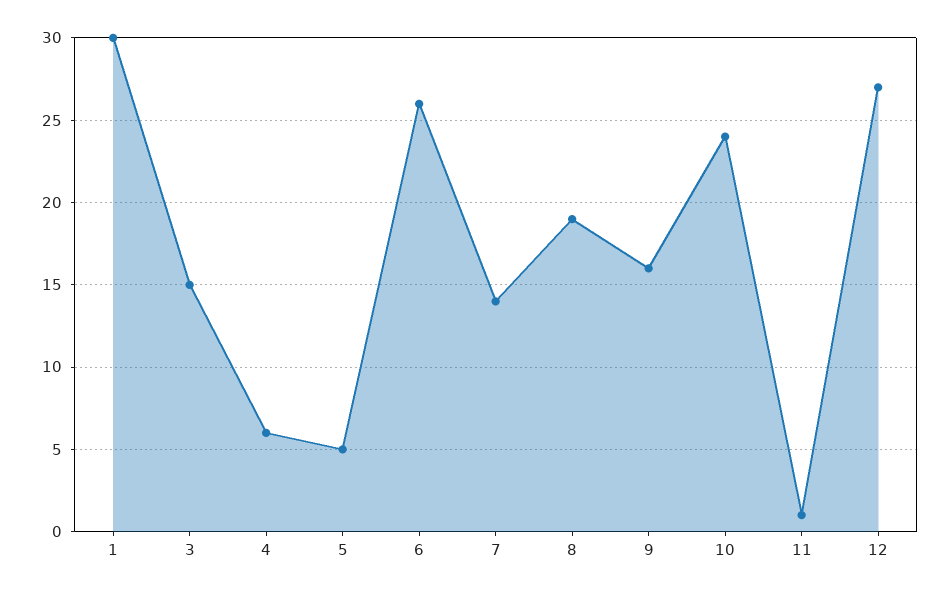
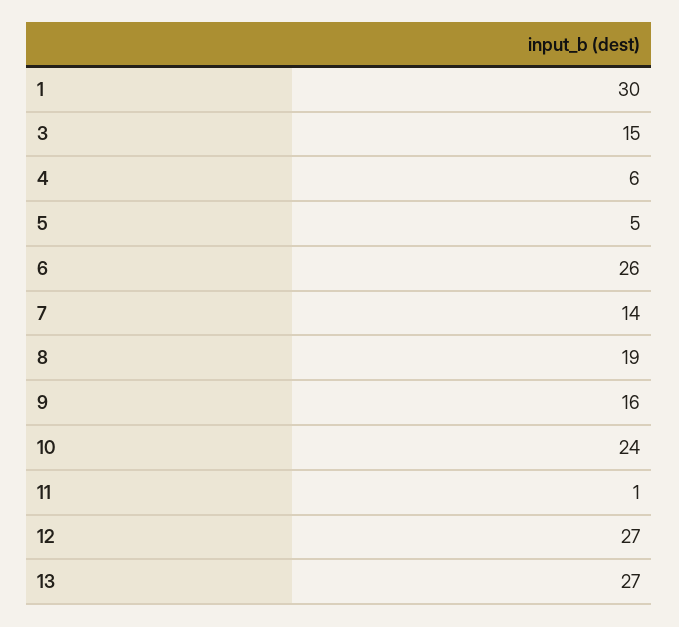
13: none -> 27

